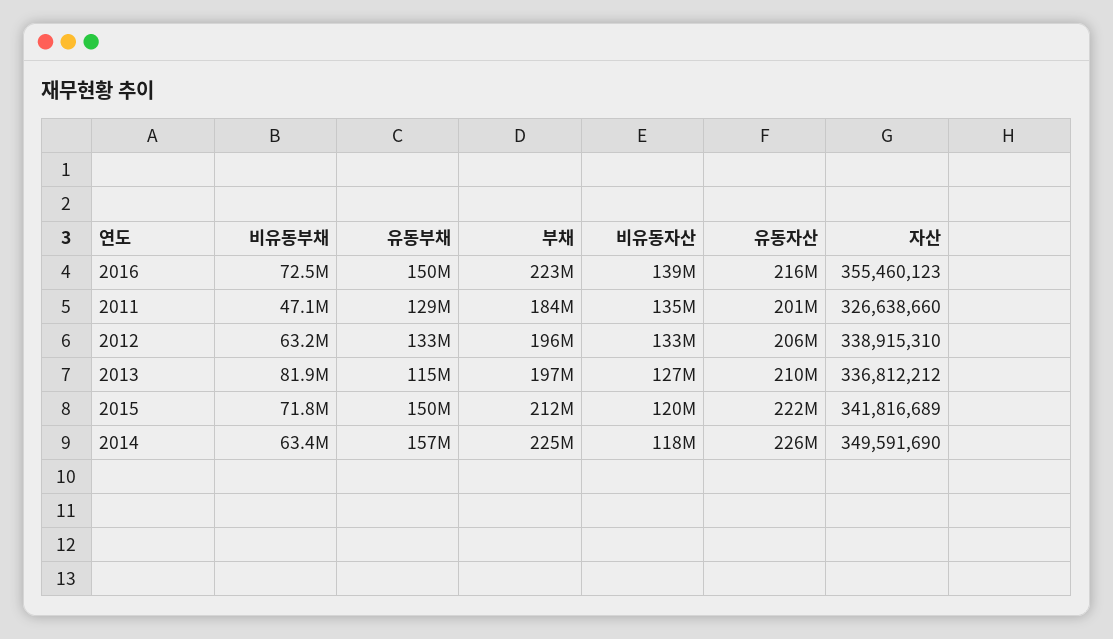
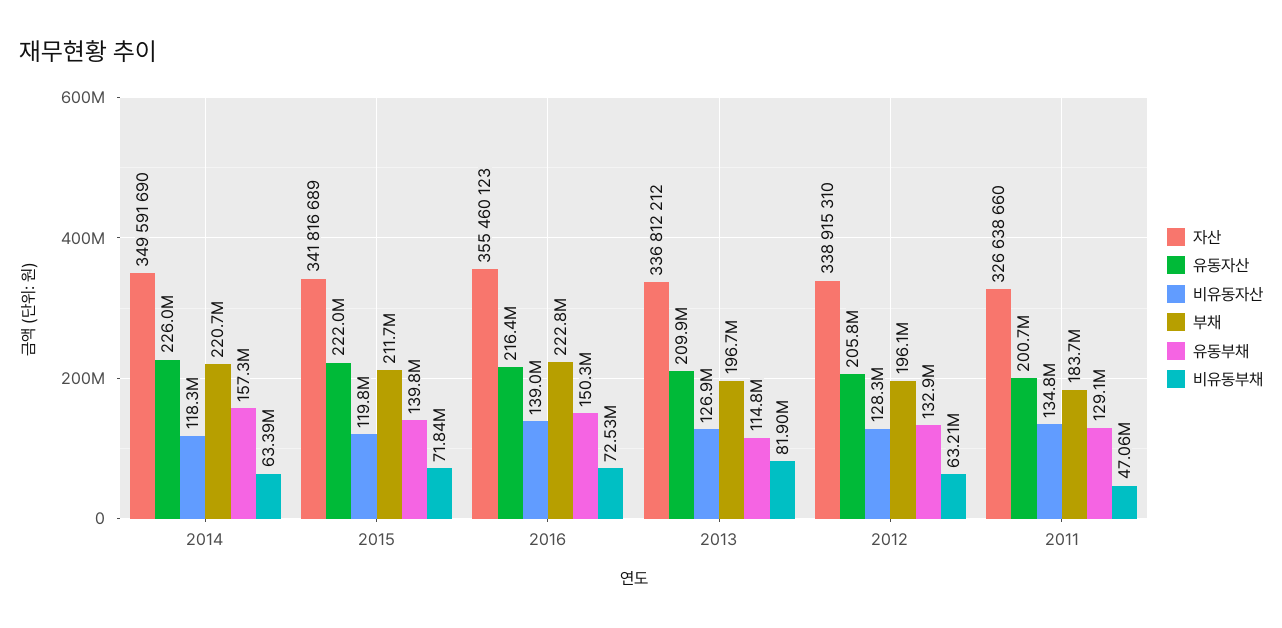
비유동자산, 2012: 133000000 -> 128300000
유동부채, 2015: 150000000 -> 139800000
부채, 2014: 225000000 -> 220700000

